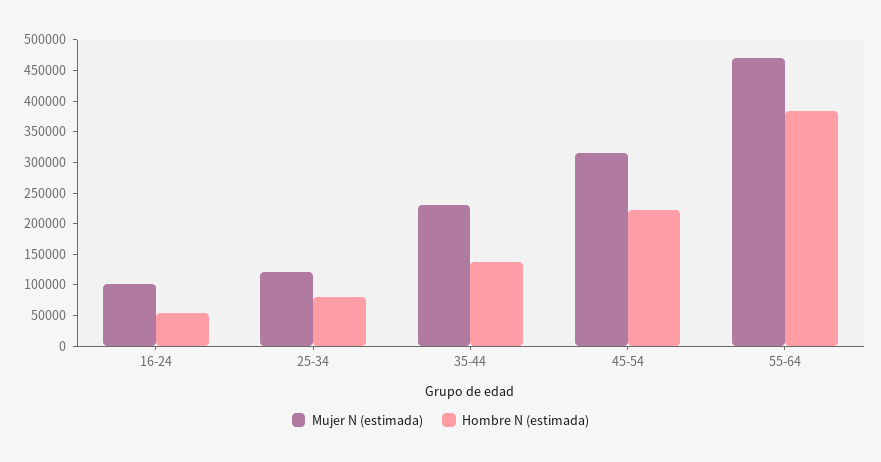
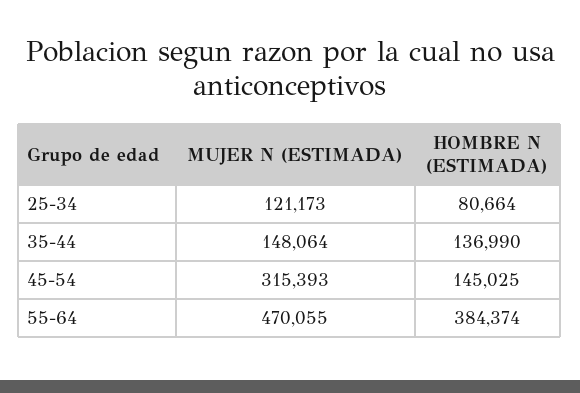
Mujer N (estimada), 16-24: 100000 -> none
Hombre N (estimada), 16-24: 50000 -> none
Mujer N (estimada), 35-44: 225000 -> 148064
Hombre N (estimada), 45-54: 225000 -> 145025

